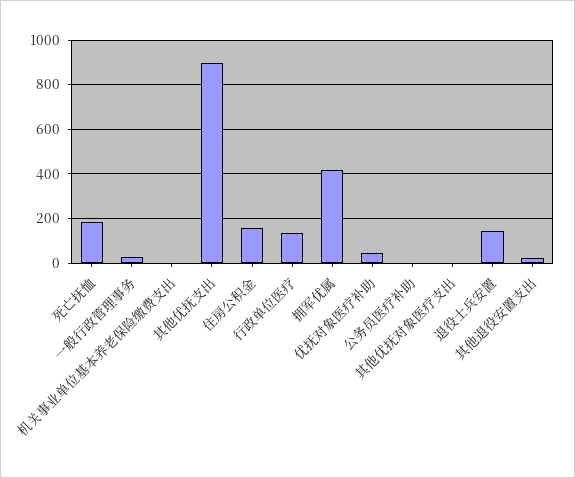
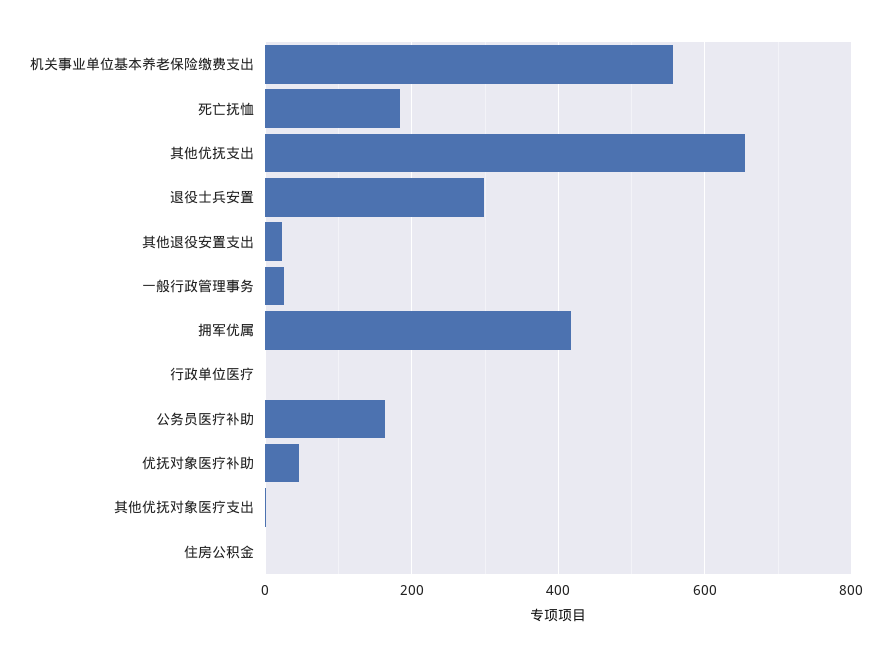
机关事业单位基本养老保险缴费支出: 0 -> 560
其他优抚支出: 900 -> 660
住房公积金: 150 -> 0
行政单位医疗: 150 -> 0
公务员医疗补助: 0 -> 160
退役士兵安置: 150 -> 300

